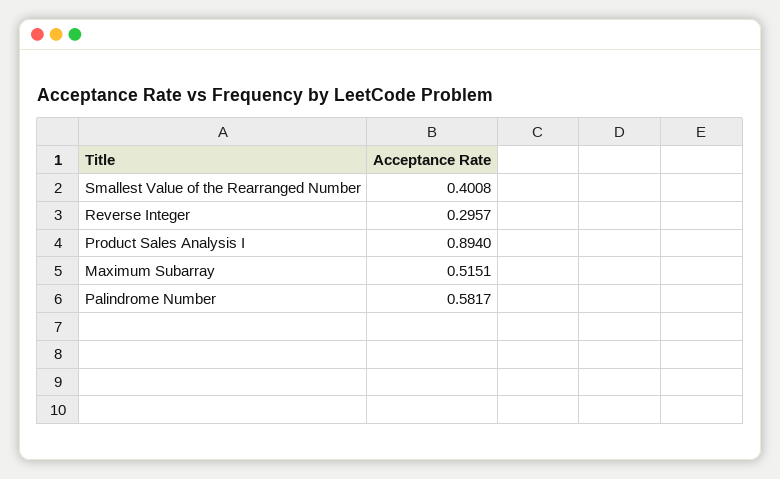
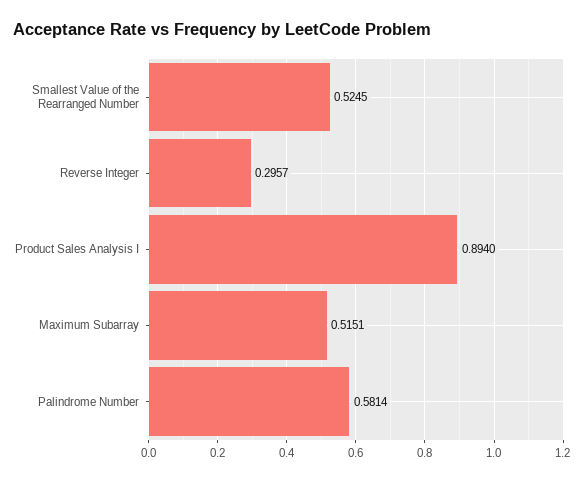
Smallest Value of the Rearranged Number: 0.4008 -> 0.5245
Palindrome Number: 0.5817 -> 0.5814

